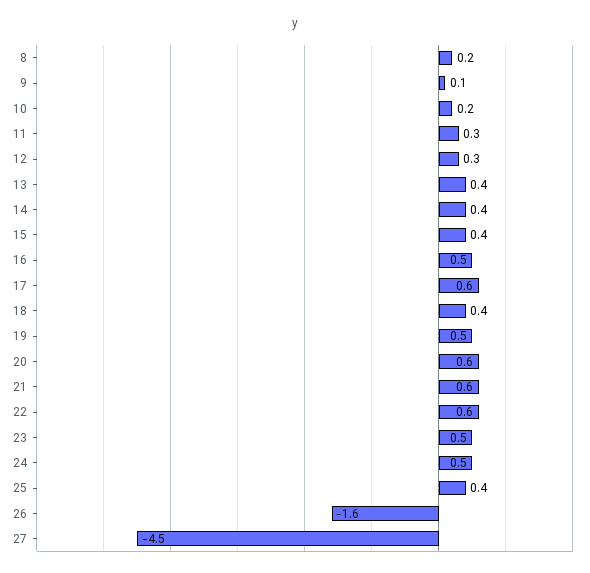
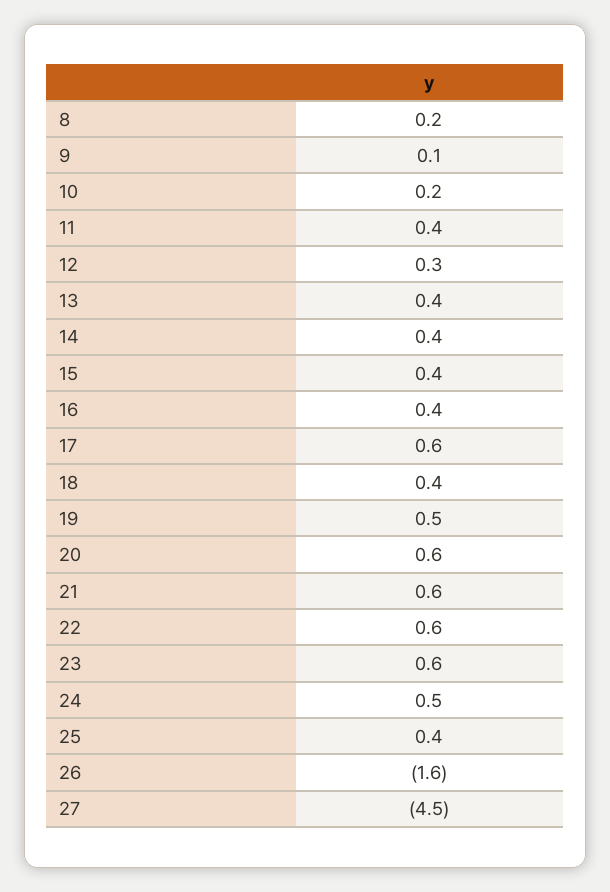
11: 0.3 -> 0.4
16: 0.5 -> 0.4
23: 0.5 -> 0.6

